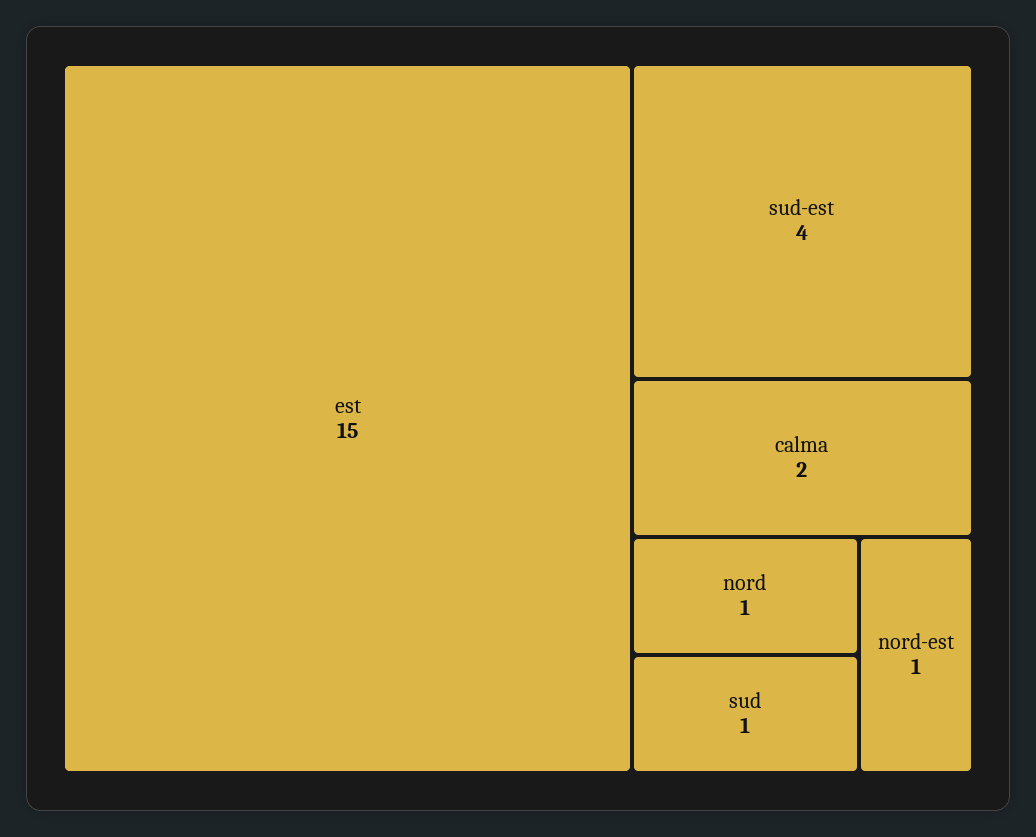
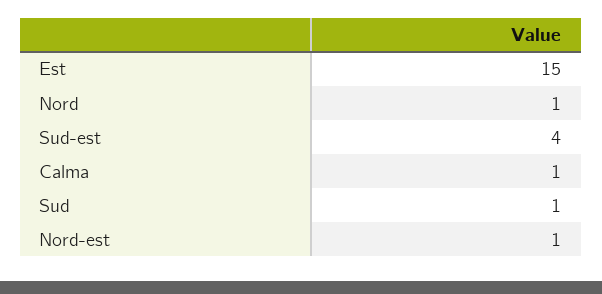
calma: 2 -> 1

